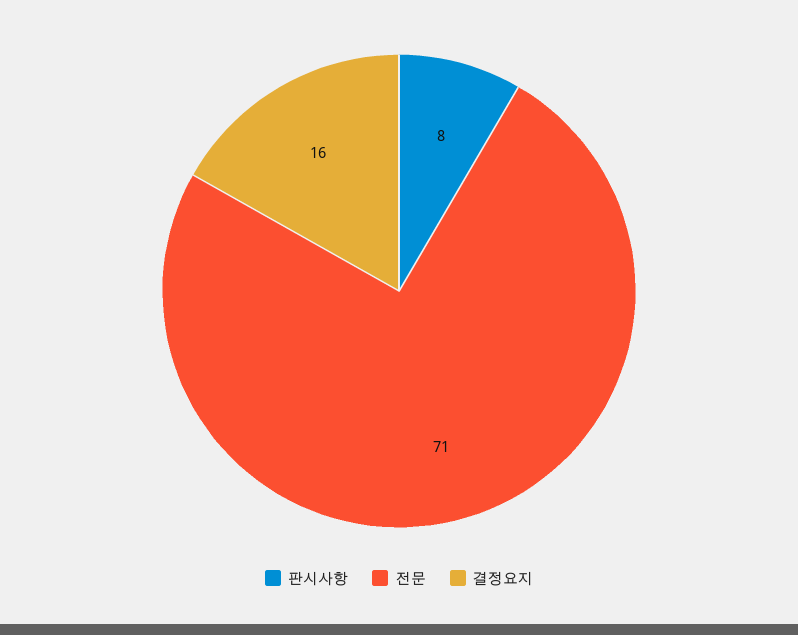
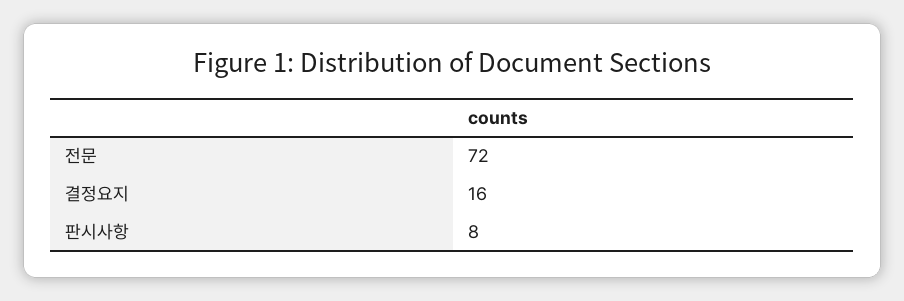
전문: 71 -> 72

